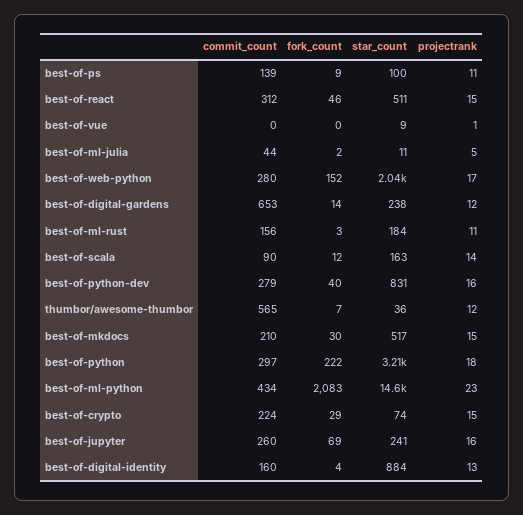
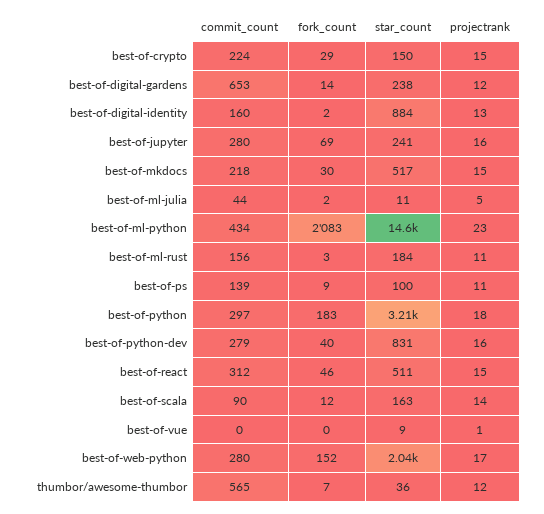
commit_count, best-of-mkdocs: 210 -> 218
fork_count, best-of-python: 222 -> 183
star_count, best-of-crypto: 74 -> 150
commit_count, best-of-jupyter: 260 -> 280
fork_count, best-of-digital-identity: 4 -> 2

